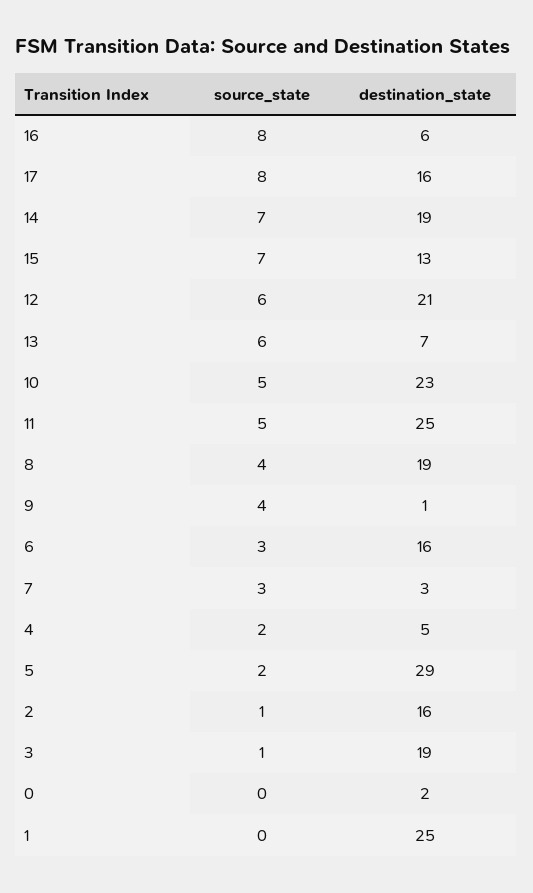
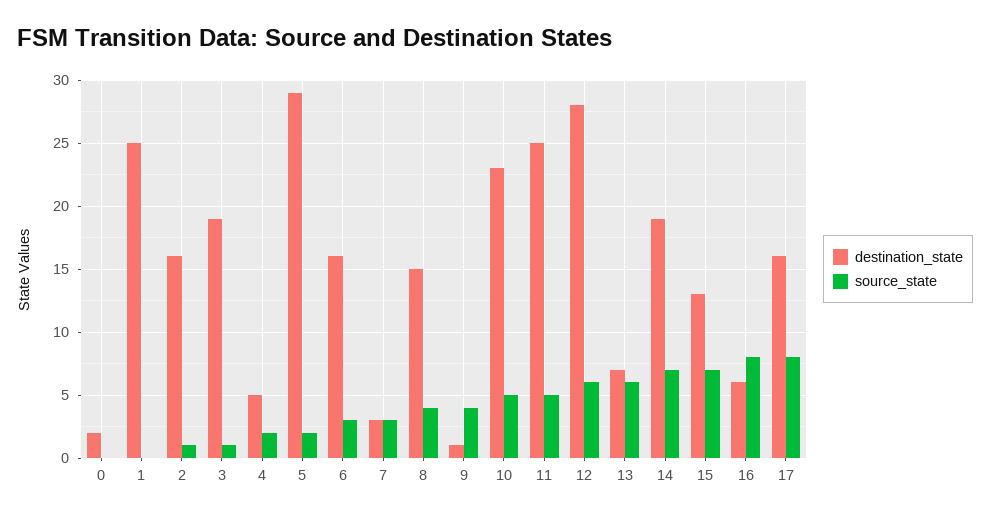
destination_state, 12: 21 -> 28
destination_state, 8: 19 -> 15

